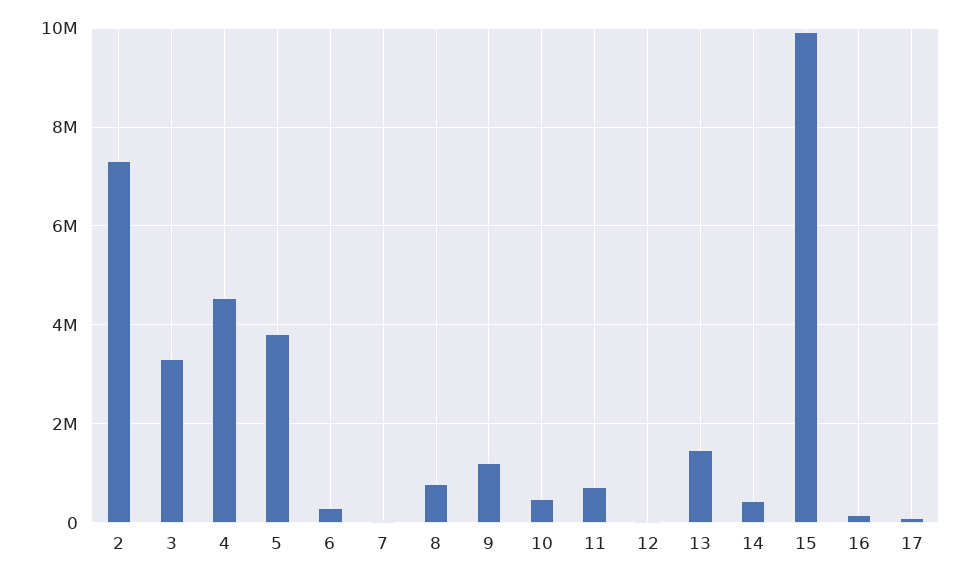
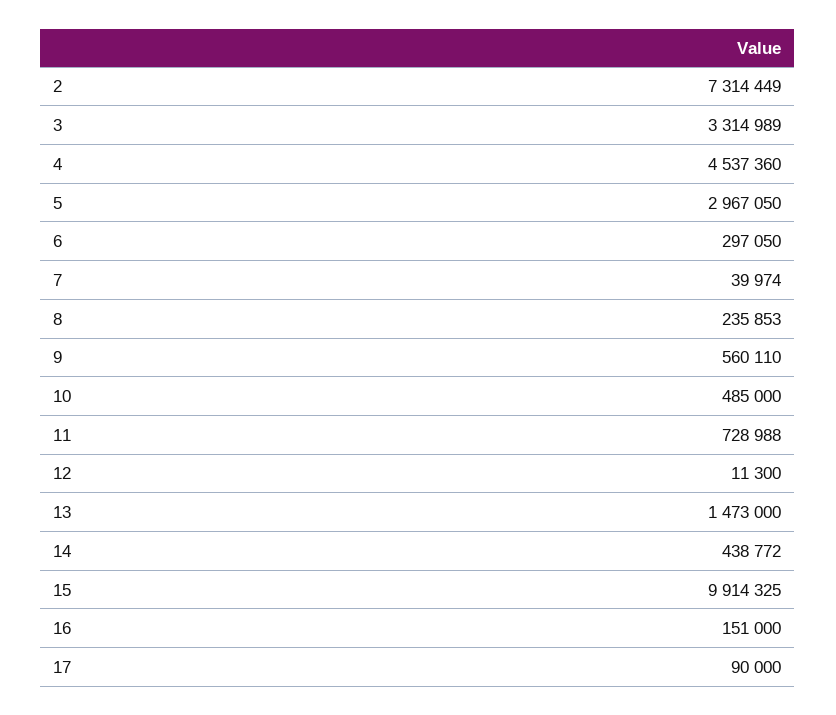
5: 3800000 -> 2967050
8: 800000 -> 235853
9: 1200000 -> 560110

